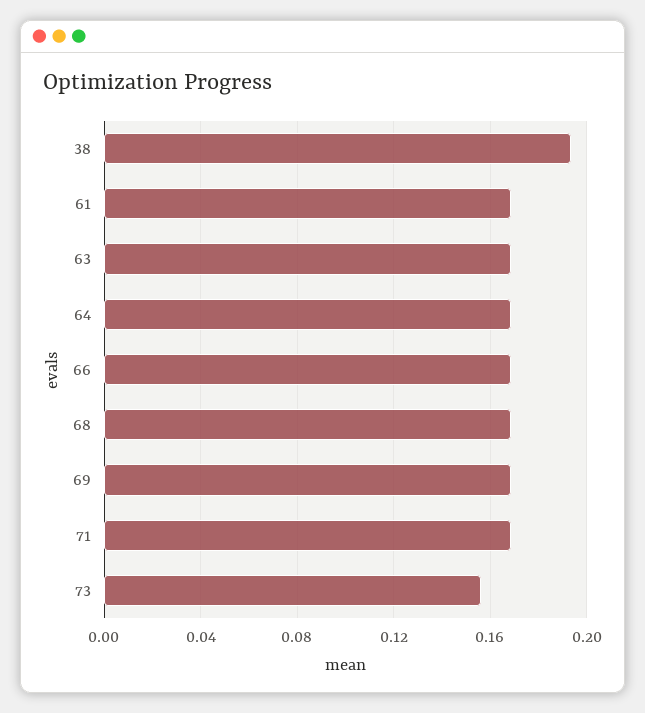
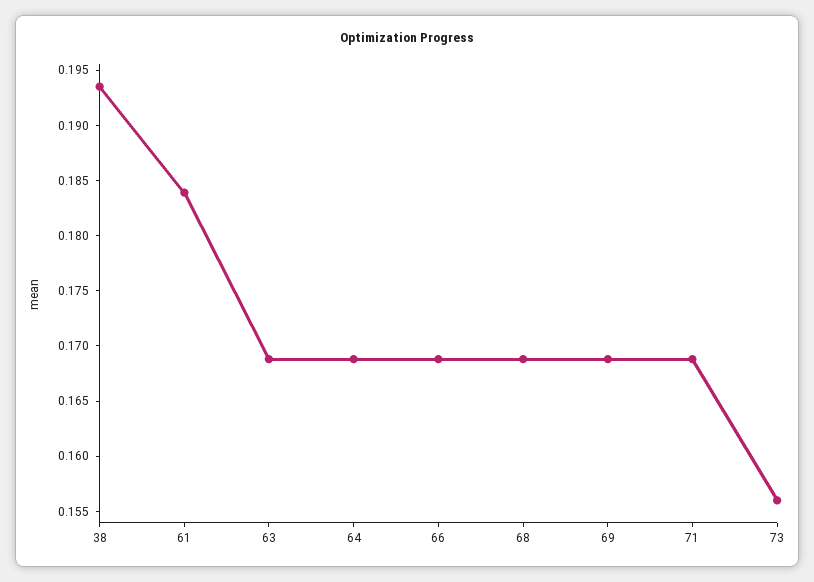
61: 0.17 -> 0.184

